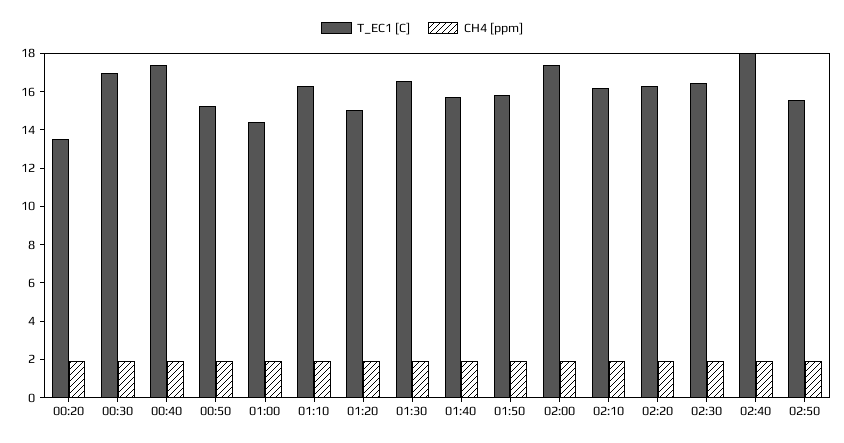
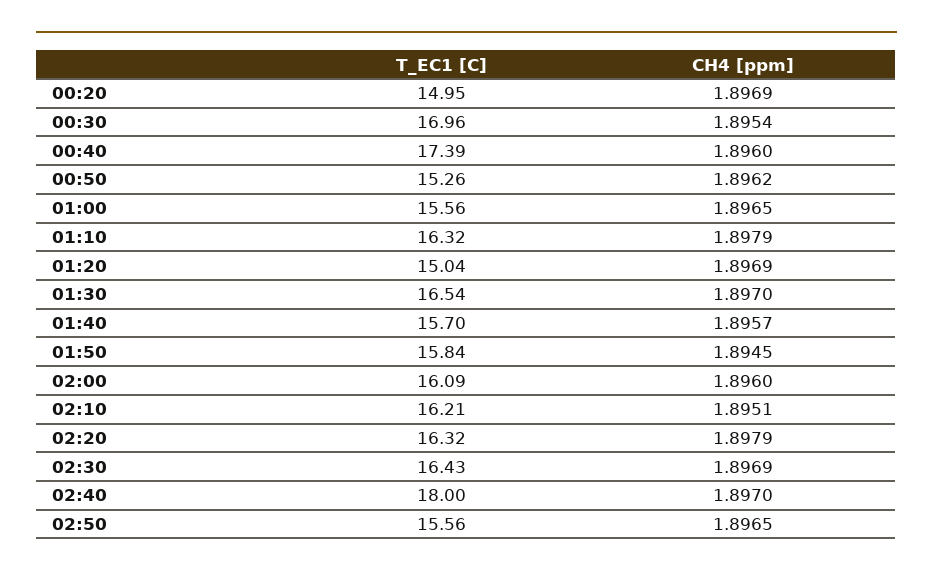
T_EC1 [C], 00:20: 13.5 -> 14.95
T_EC1 [C], 01:00: 14.5 -> 15.56
T_EC1 [C], 02:00: 17.5 -> 16.09

